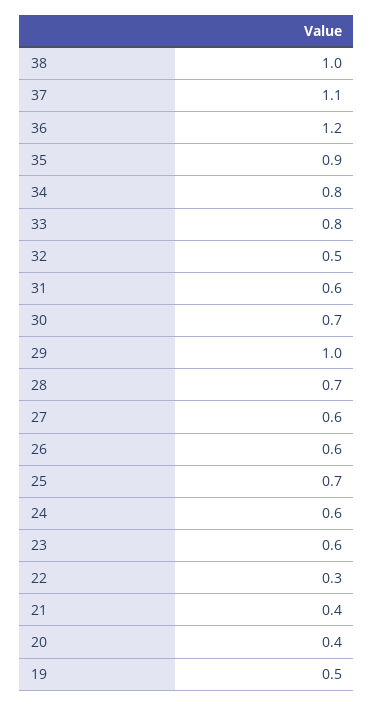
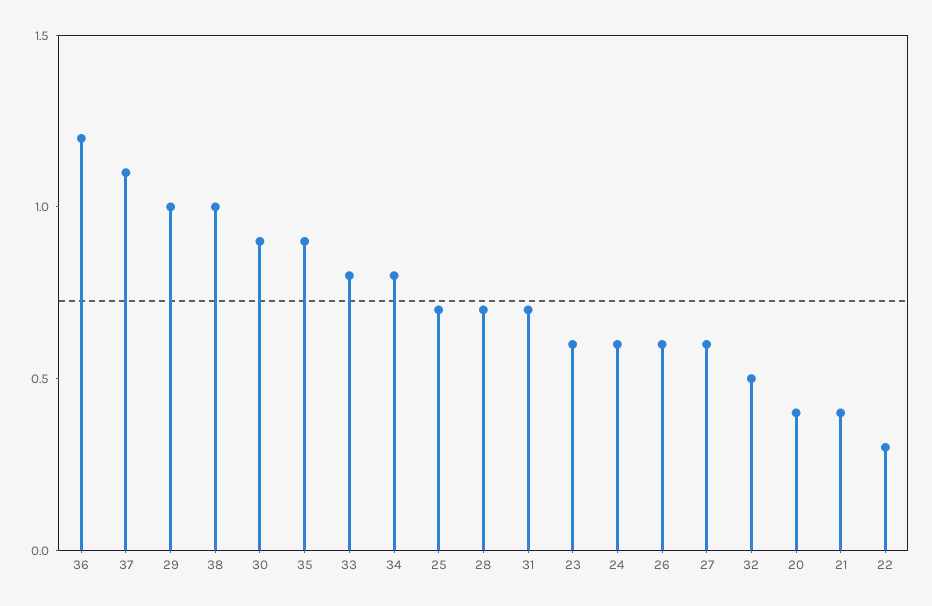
31: 0.6 -> 0.7
30: 0.7 -> 0.9
19: 0.5 -> none

